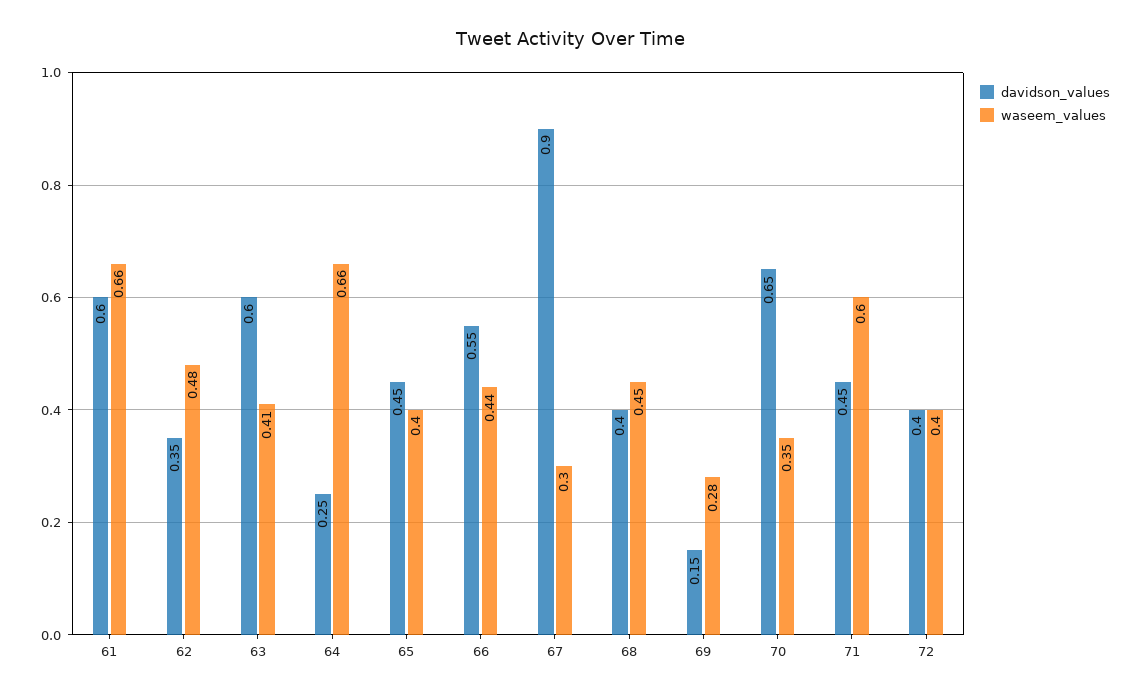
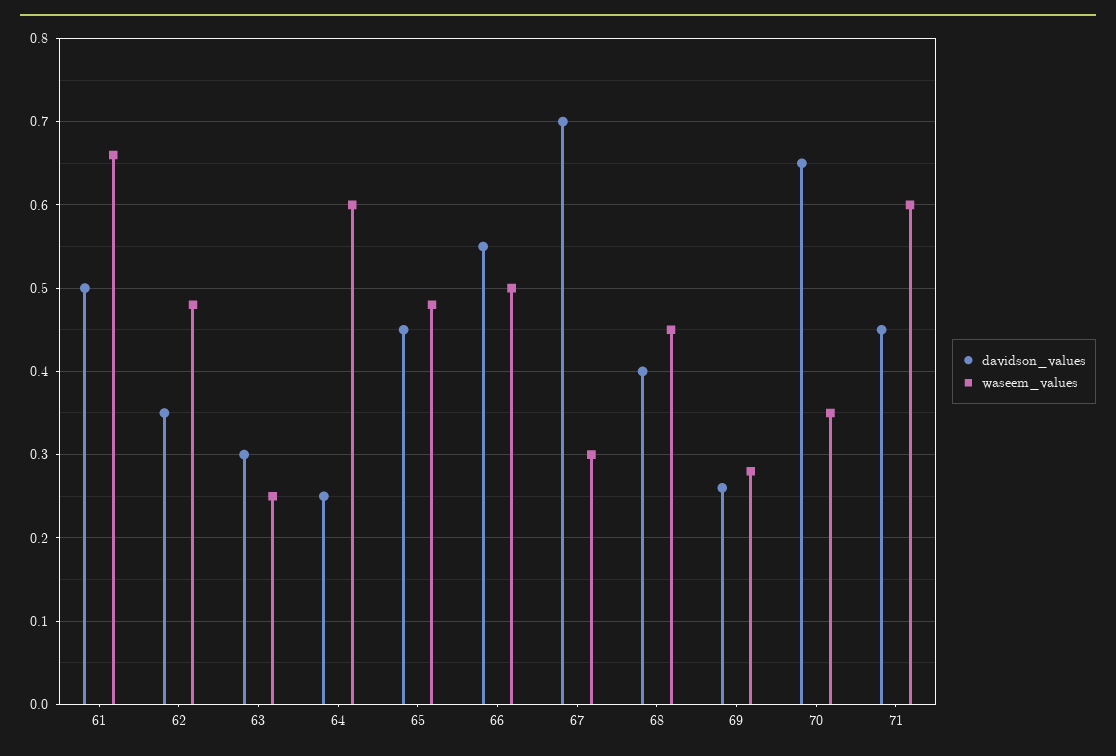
davidson_values, 61: 0.6 -> 0.5
davidson_values, 63: 0.6 -> 0.3
waseem_values, 63: 0.41 -> 0.25
waseem_values, 64: 0.66 -> 0.6
waseem_values, 65: 0.4 -> 0.48
waseem_values, 66: 0.44 -> 0.5
davidson_values, 67: 0.9 -> 0.7
davidson_values, 69: 0.15 -> 0.26
davidson_values, 72: 0.4 -> none
waseem_values, 72: 0.4 -> none

